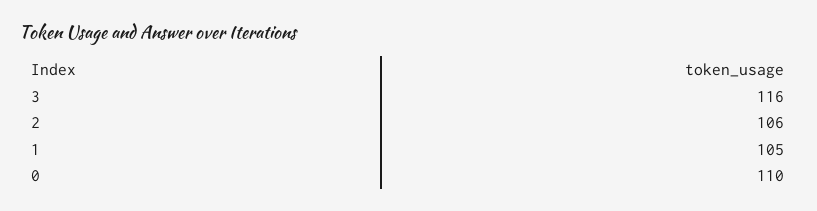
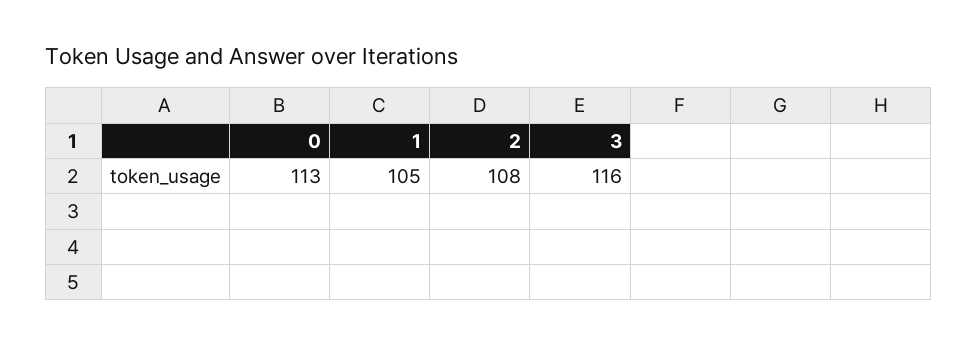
2: 106 -> 108
0: 110 -> 113

